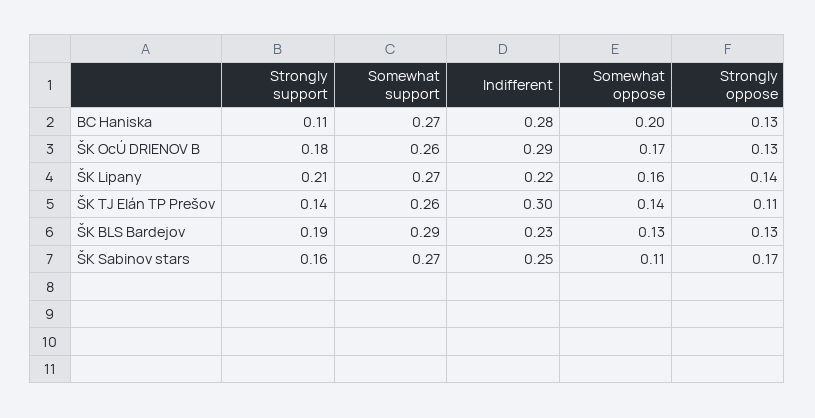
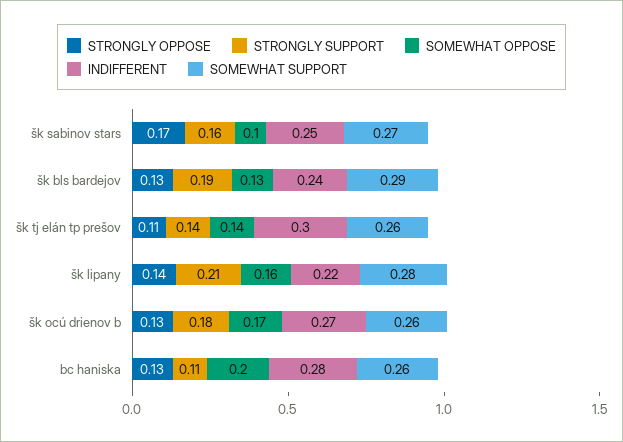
Somewhat support, BC Haniska: 0.27 -> 0.26
Indifferent, ŠK OcÚ DRIENOV B: 0.29 -> 0.27
Somewhat support, ŠK Lipany: 0.27 -> 0.28
Indifferent, ŠK BLS Bardejov: 0.23 -> 0.24
Somewhat oppose, ŠK Sabinov stars: 0.11 -> 0.1

